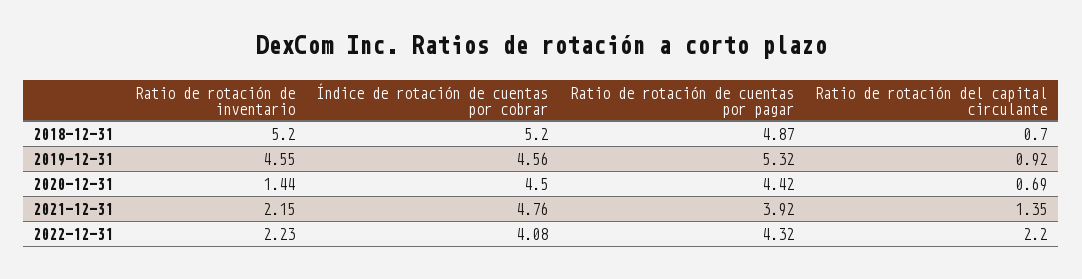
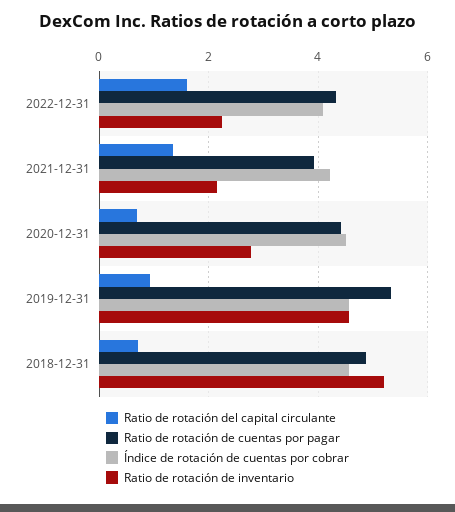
Índice de rotación de cuentas por cobrar, 2018-12-31: 5.2 -> 4.6
Ratio de rotación de inventario, 2020-12-31: 1.44 -> 2.8
Índice de rotación de cuentas por cobrar, 2021-12-31: 4.76 -> 4.2
Ratio de rotación del capital circulante, 2022-12-31: 2.2 -> 1.6

